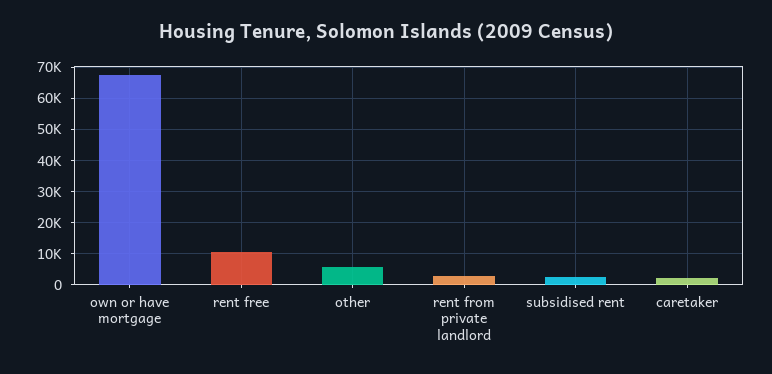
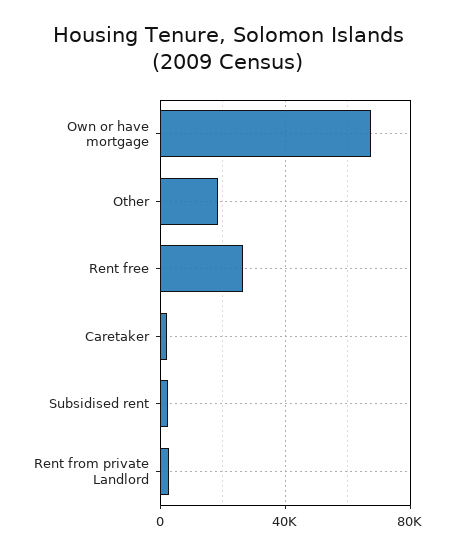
rent free: 10000 -> 25000
other: 6000 -> 20000

